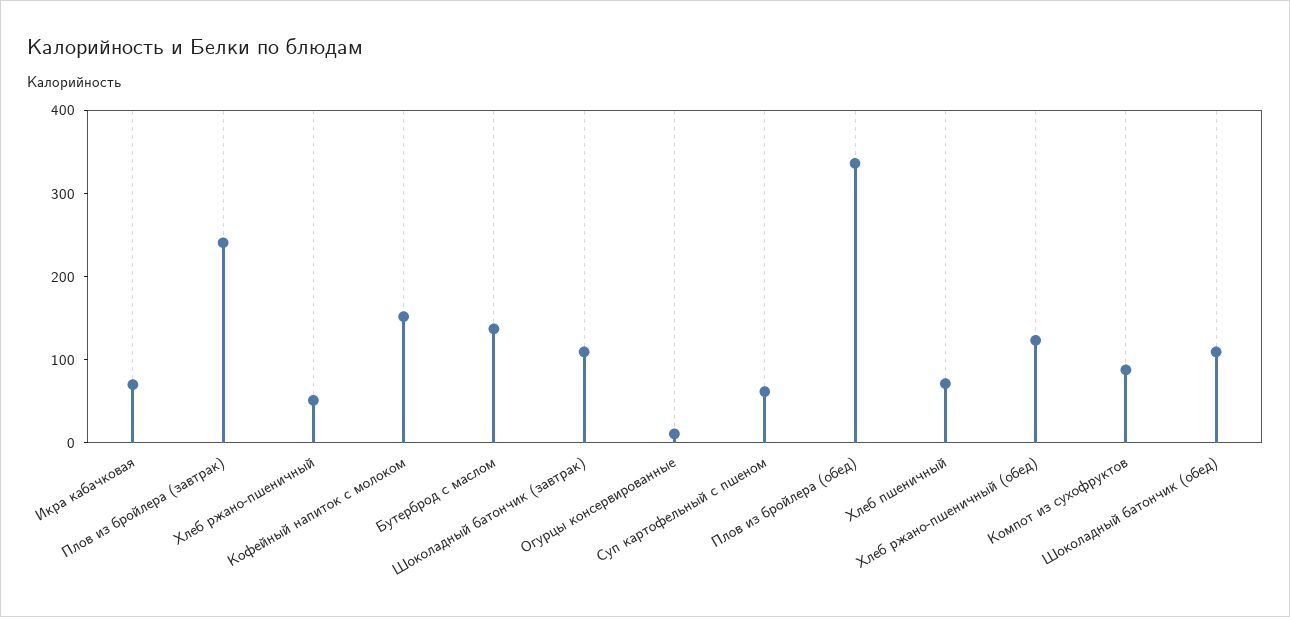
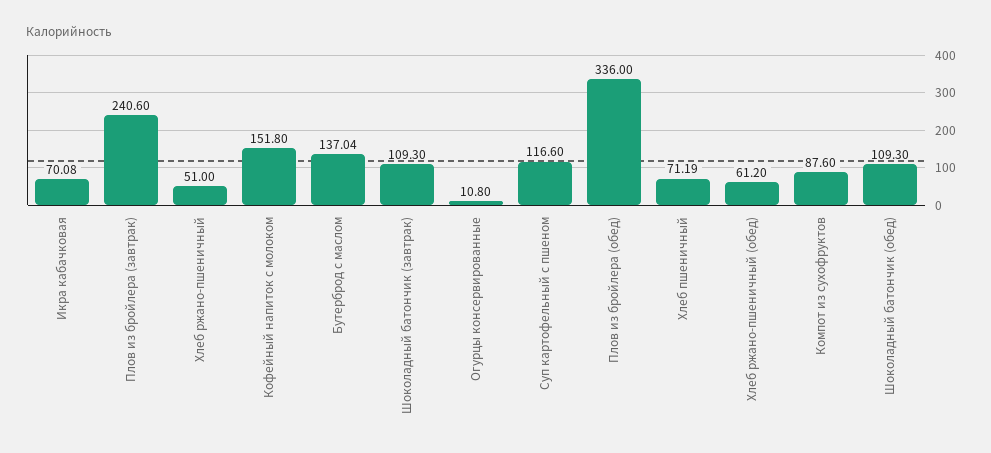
Суп картофельный с пшеном: 60 -> 116.6
Хлеб ржано-пшеничный (обед): 120 -> 61.2

